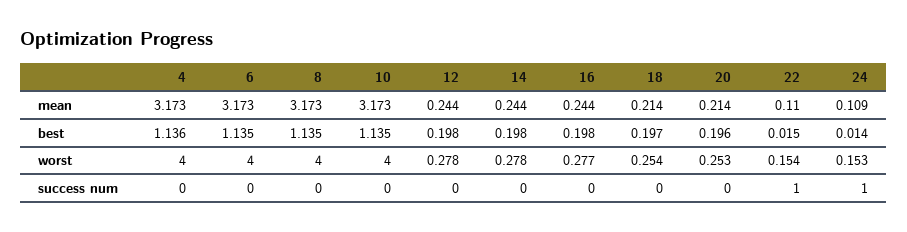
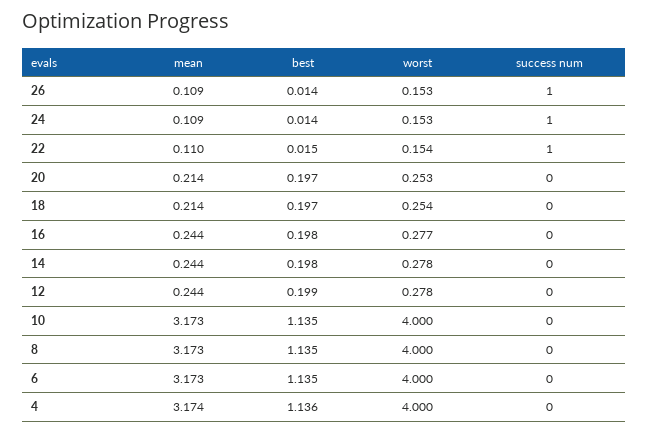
4, mean: 3.173 -> 3.174
12, best: 0.198 -> 0.199
20, best: 0.196 -> 0.197
26, mean: none -> 0.109
26, best: none -> 0.014
26, worst: none -> 0.153
26, success num: none -> 1

